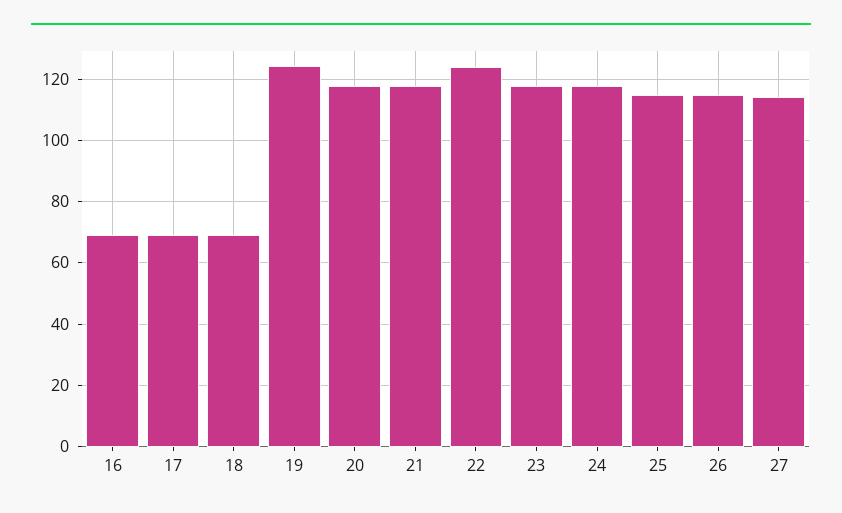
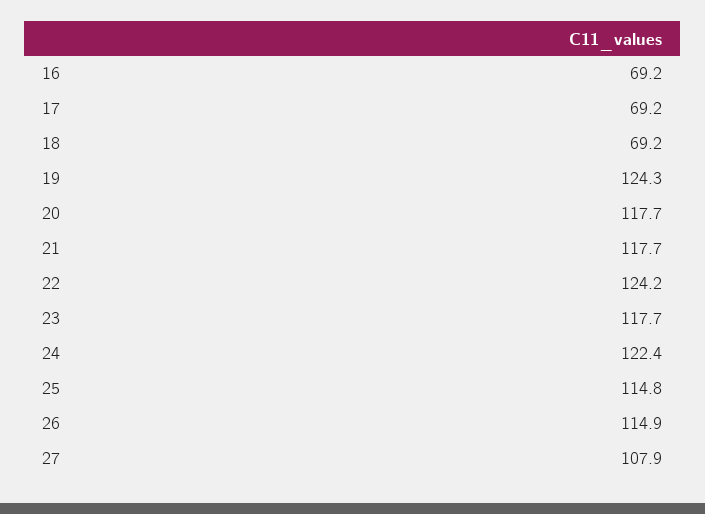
24: 118 -> 122.4
27: 114 -> 107.9

